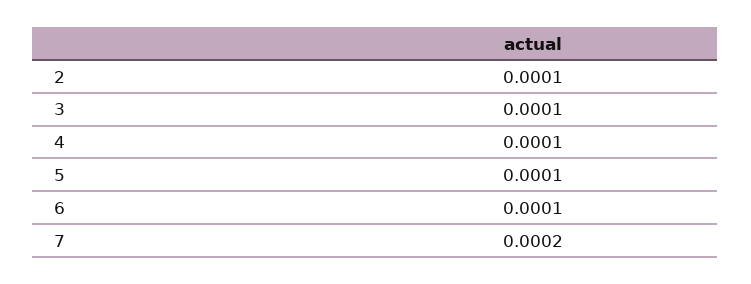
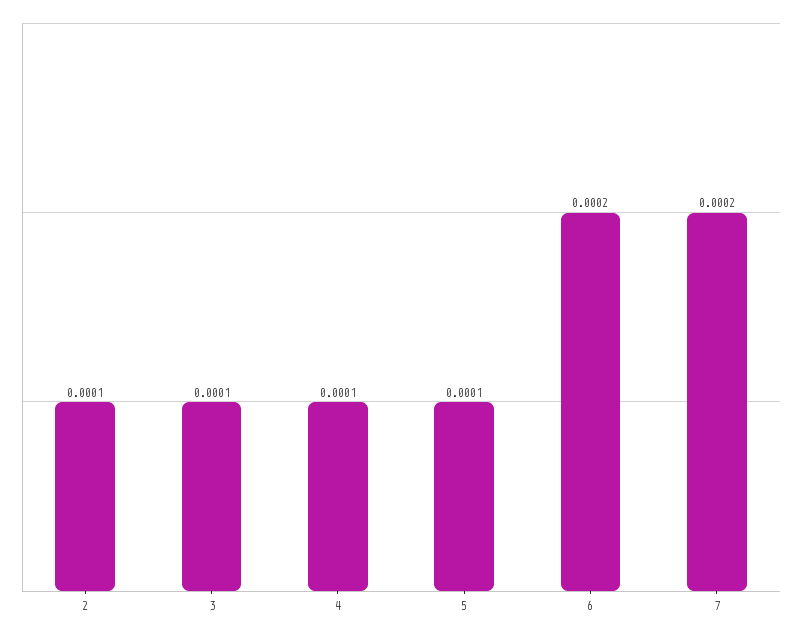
6: 0.0001 -> 0.0002

